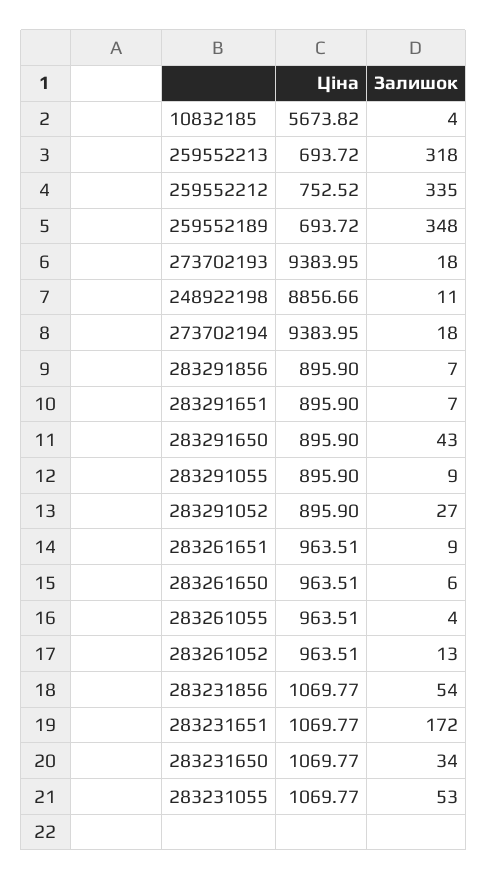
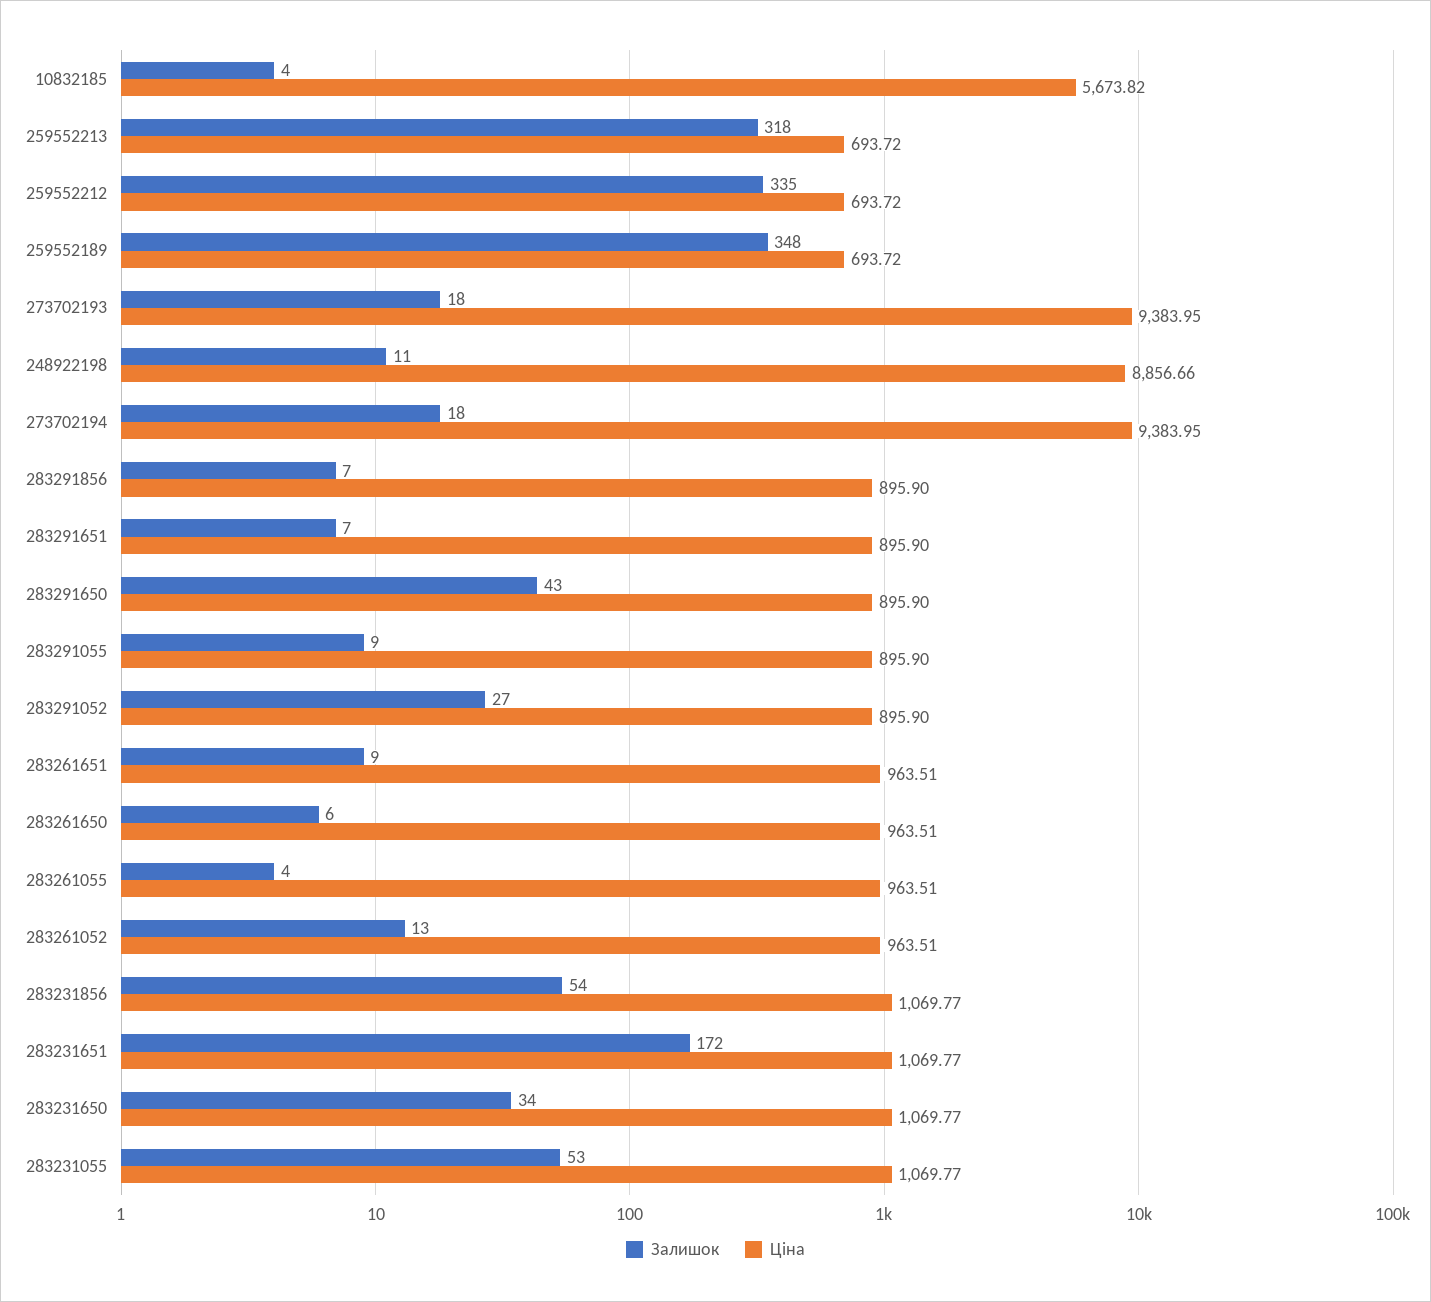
Ціна, 259552212: 752.52 -> 693.72

